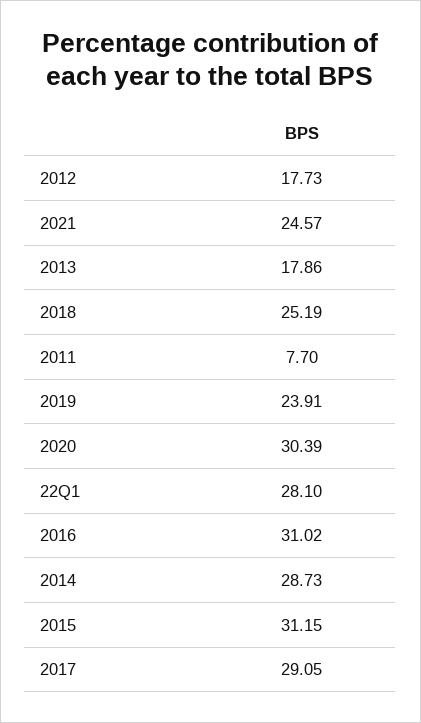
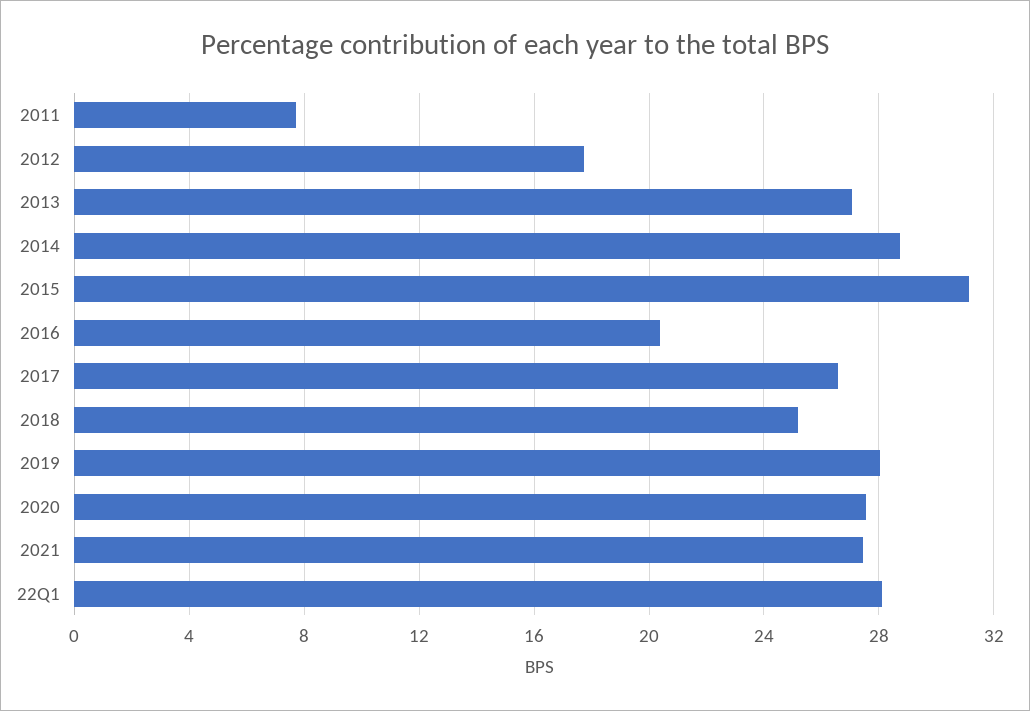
2021: 24.57 -> 27.5
2013: 17.86 -> 27
2019: 23.91 -> 28
2020: 30.39 -> 27.5
2016: 31.02 -> 20.5
2017: 29.05 -> 26.5

